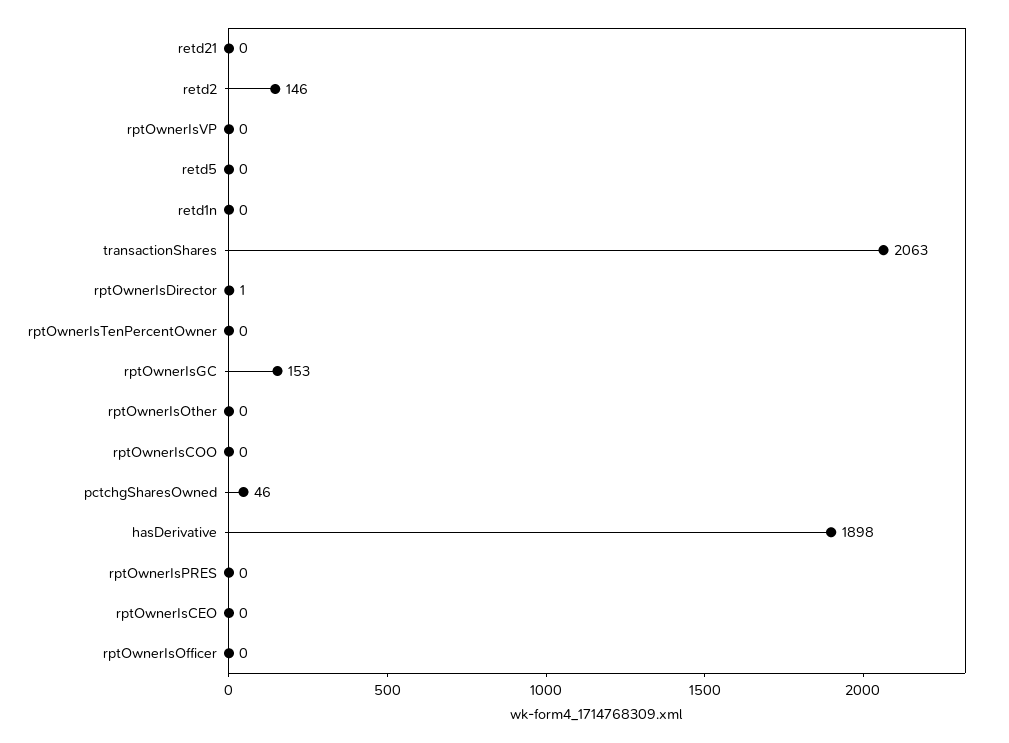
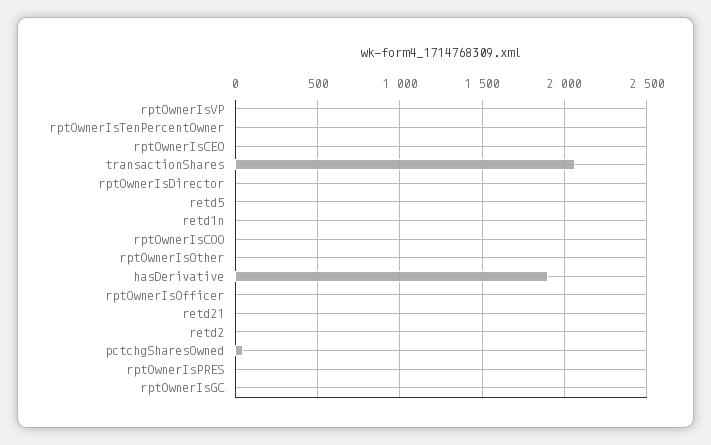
retd2: 146 -> 0
rptOwnerIsGC: 153 -> 0

